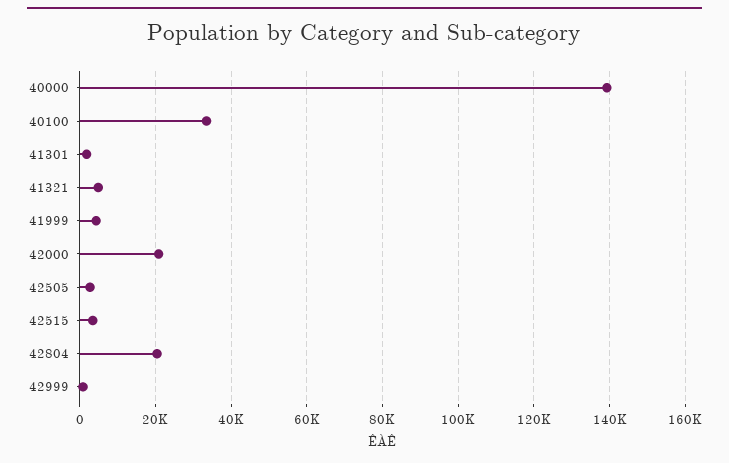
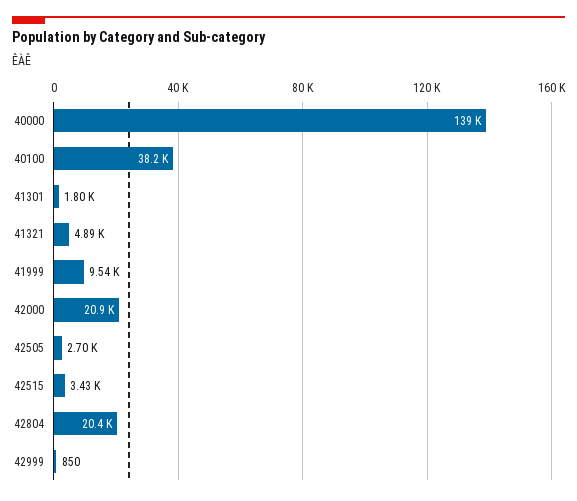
40100: 34000 -> 38200
41999: 4000 -> 9540

